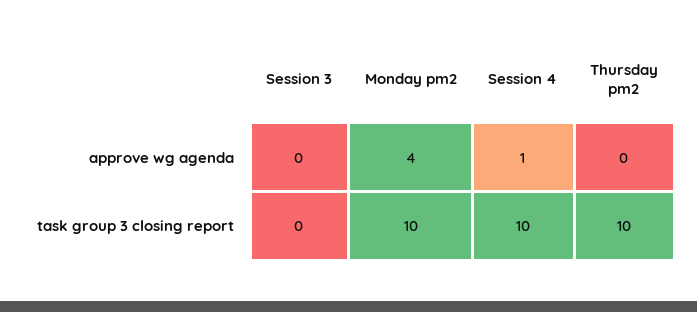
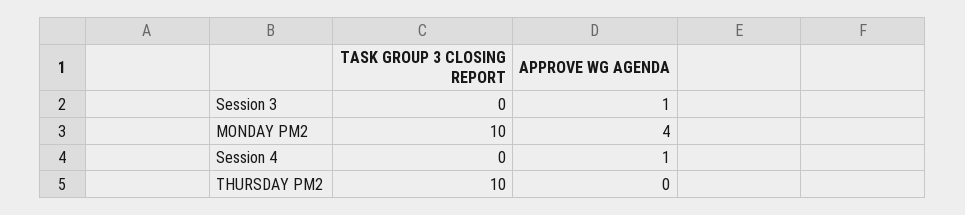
Session 3, approve wg agenda: 0 -> 1
Session 4, task group 3 closing report: 10 -> 0

